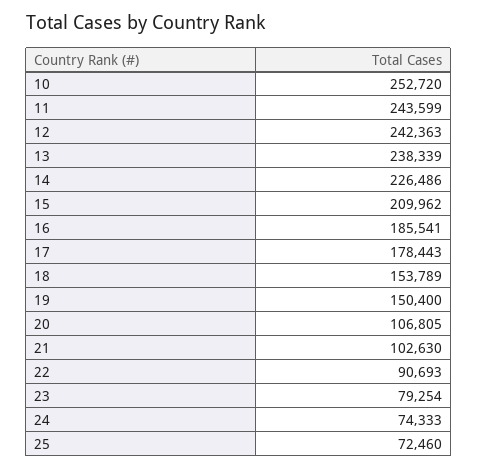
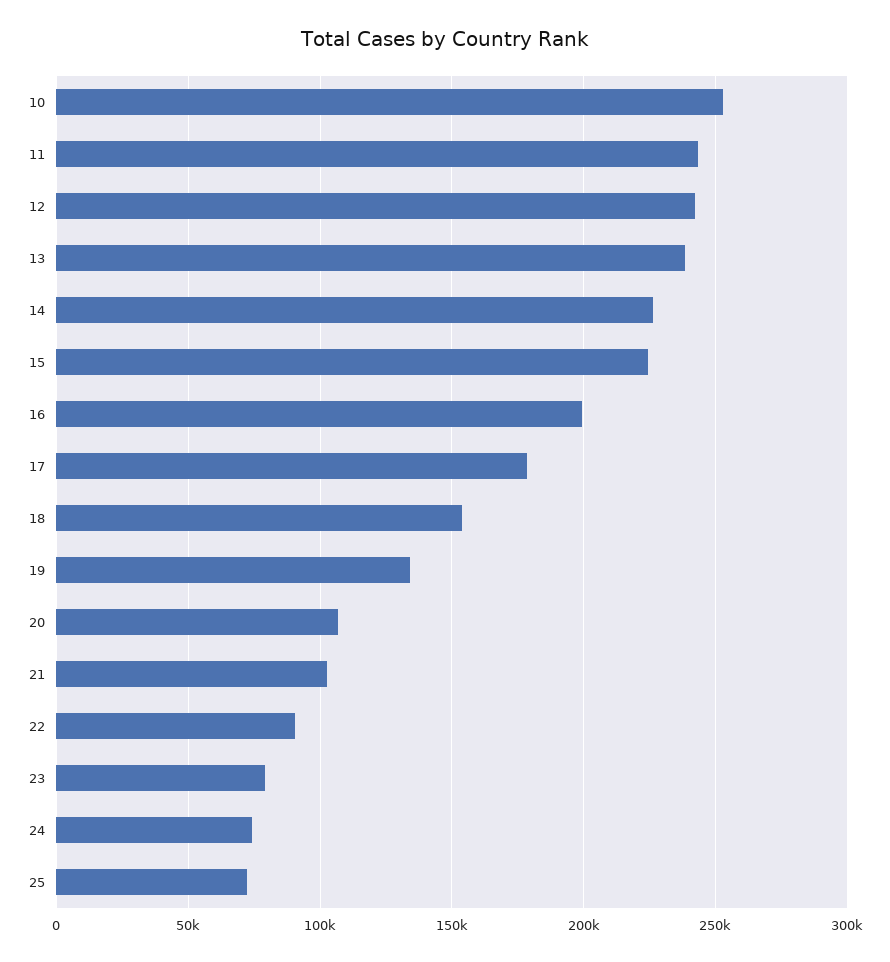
15: 209962 -> 225000
16: 185541 -> 200000
19: 150400 -> 135000

